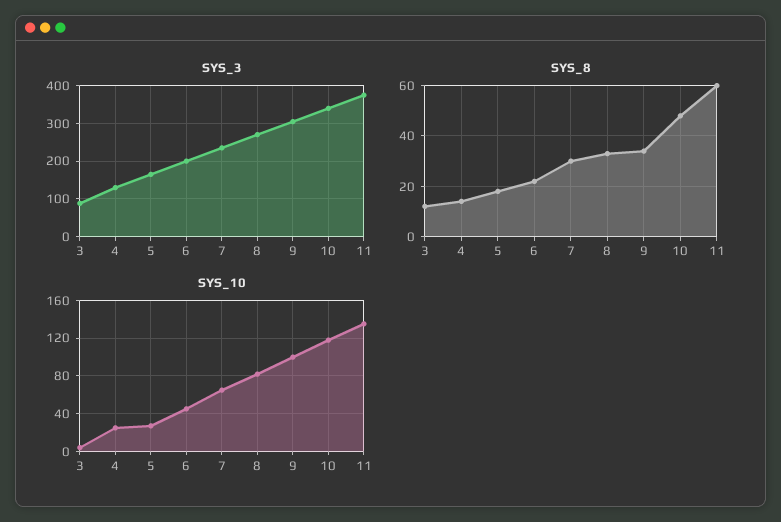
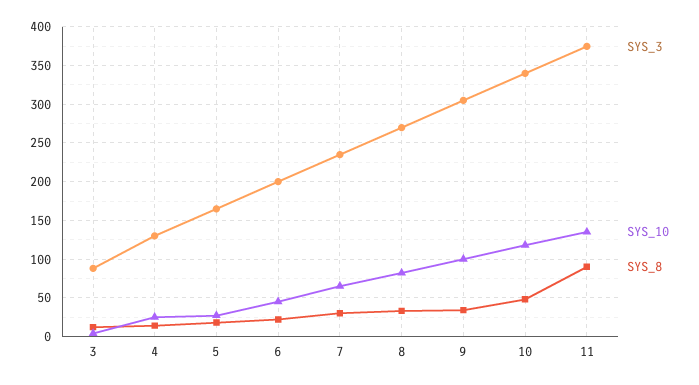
SYS_8, 11: 60 -> 90

